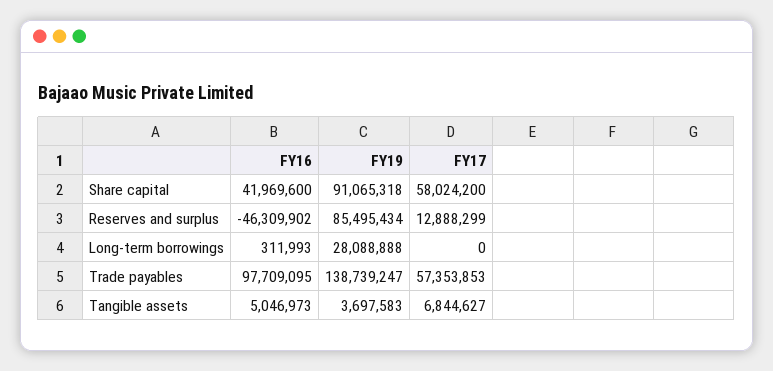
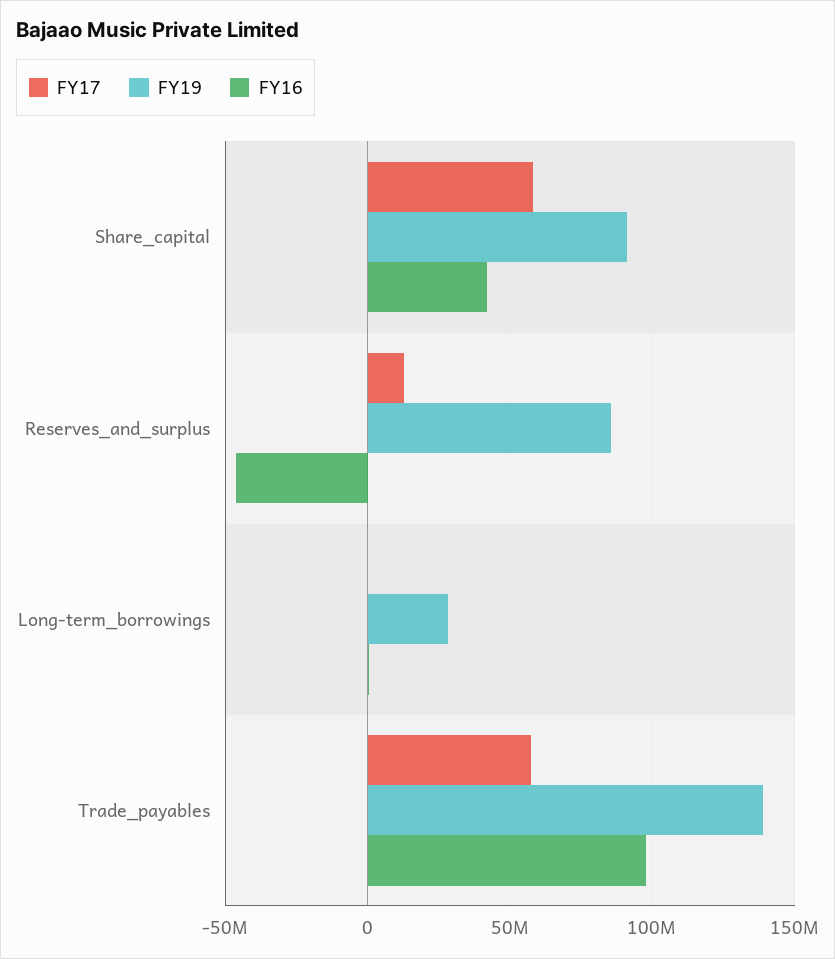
FY16, Tangible assets: 5046973 -> none
FY19, Tangible assets: 3697583 -> none
FY17, Tangible assets: 6844627 -> none

